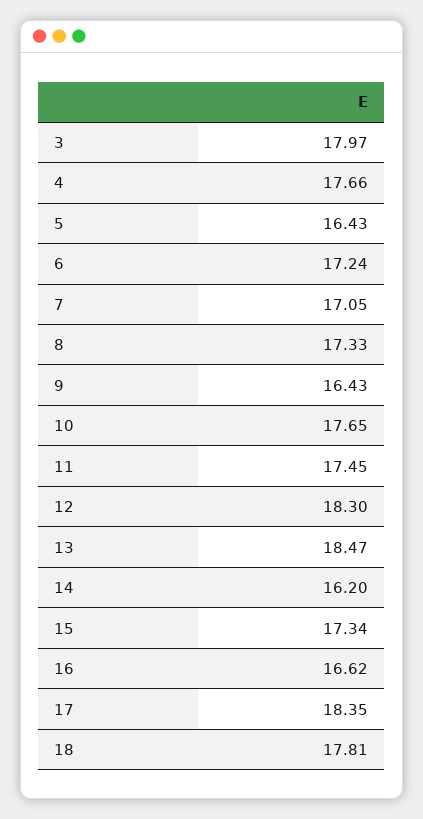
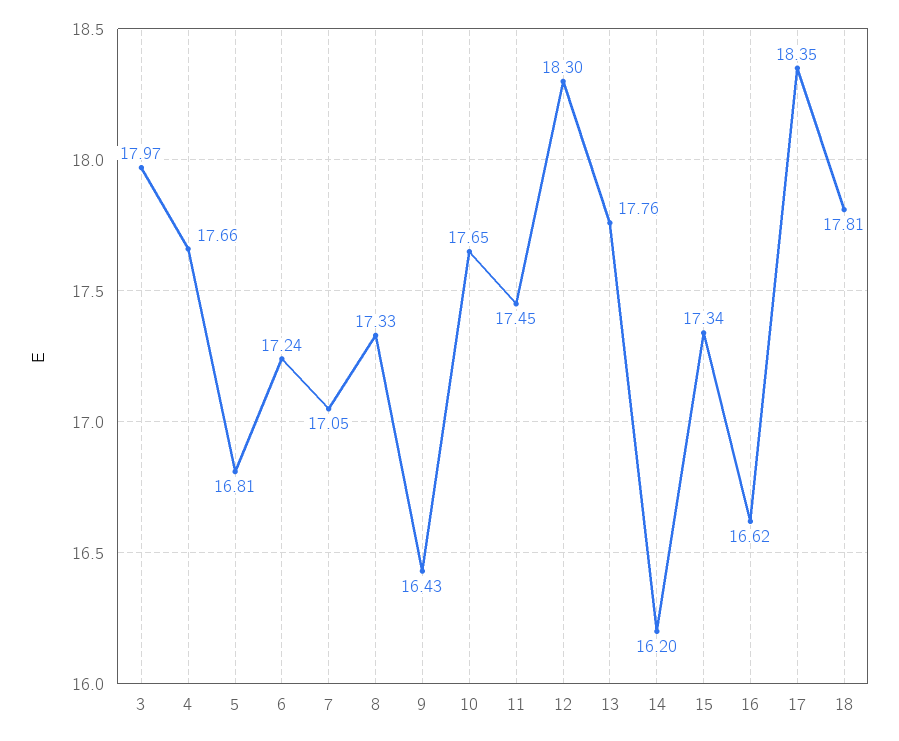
5: 16.43 -> 16.81
13: 18.47 -> 17.76

